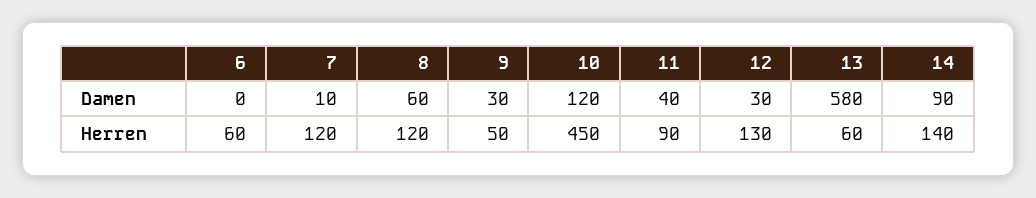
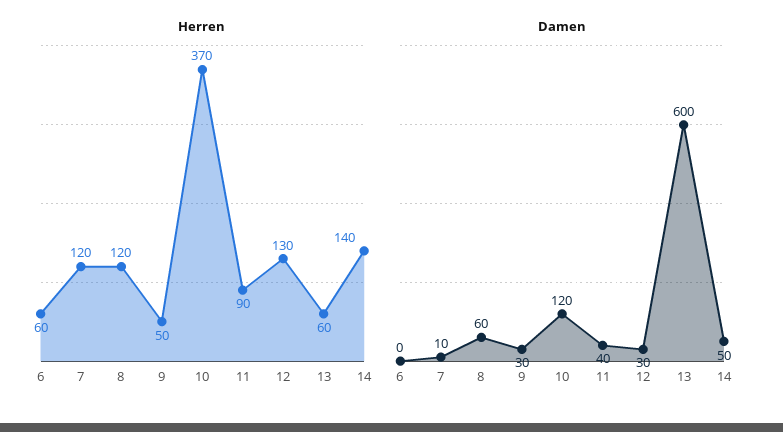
Damen, 13: 580 -> 600
Damen, 14: 90 -> 50
Herren, 10: 450 -> 370

